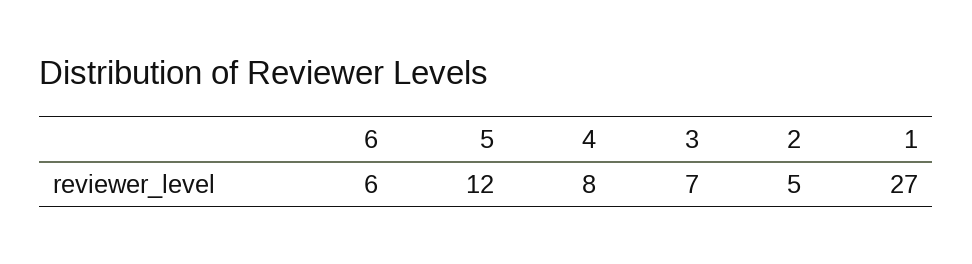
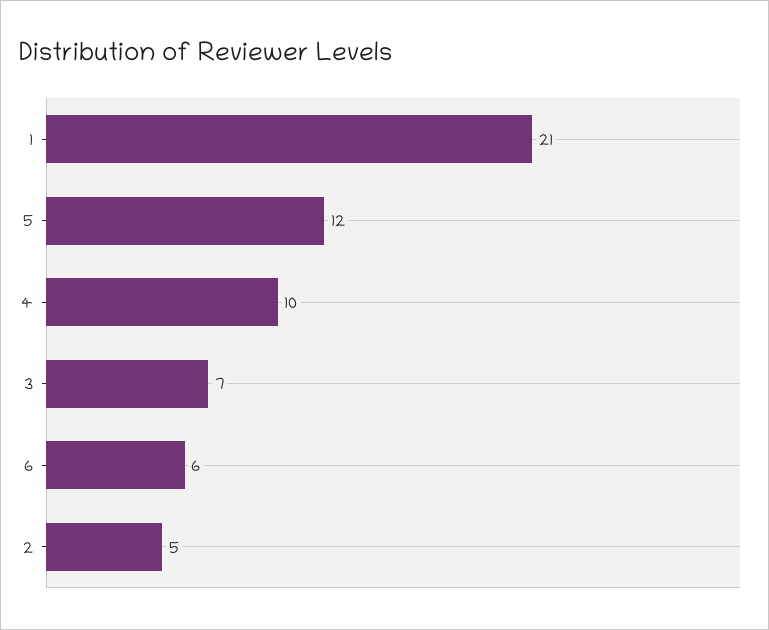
4: 8 -> 10
1: 27 -> 21

